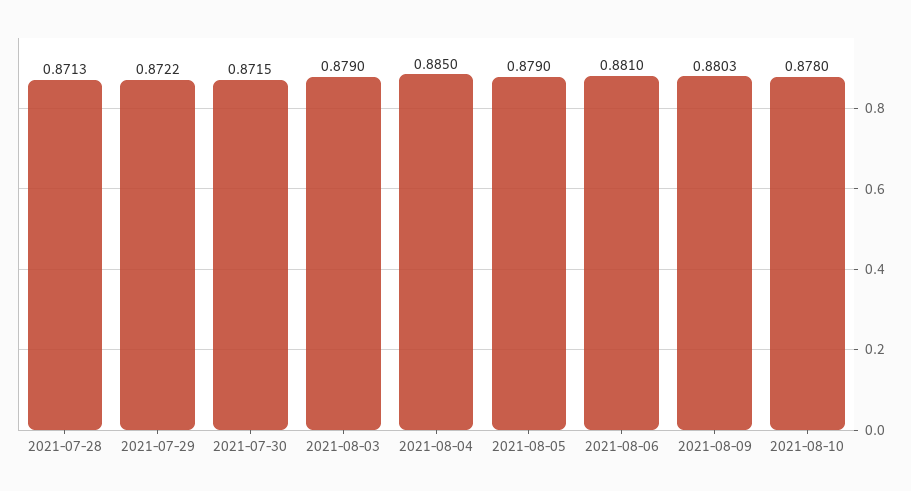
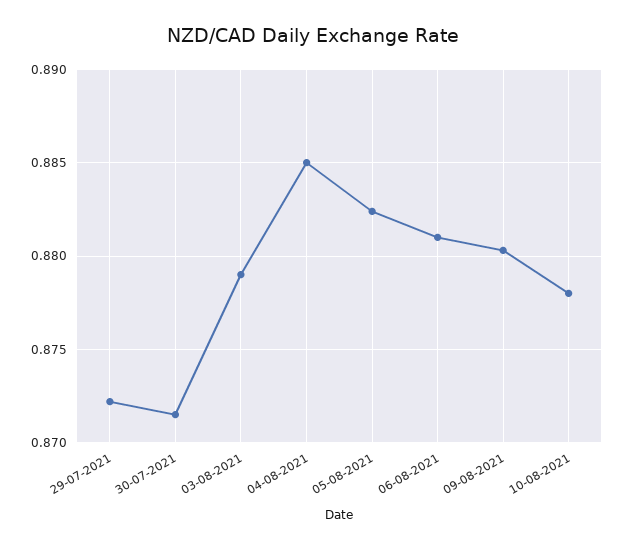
2021-07-28: 0.8713 -> none
2021-08-05: 0.879 -> 0.8825

